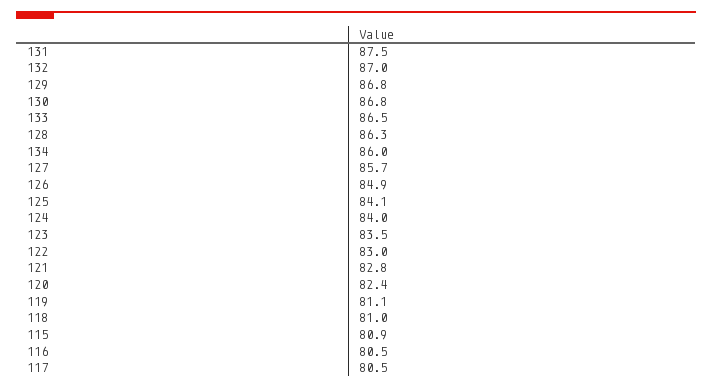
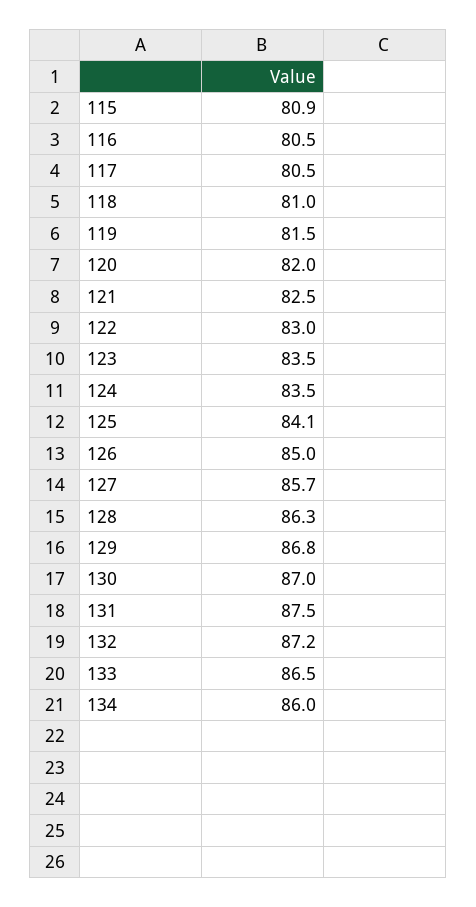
132: 87 -> 87.2
130: 86.8 -> 87
126: 84.9 -> 85
124: 84 -> 83.5
121: 82.8 -> 82.5
120: 82.4 -> 82
119: 81.1 -> 81.5

